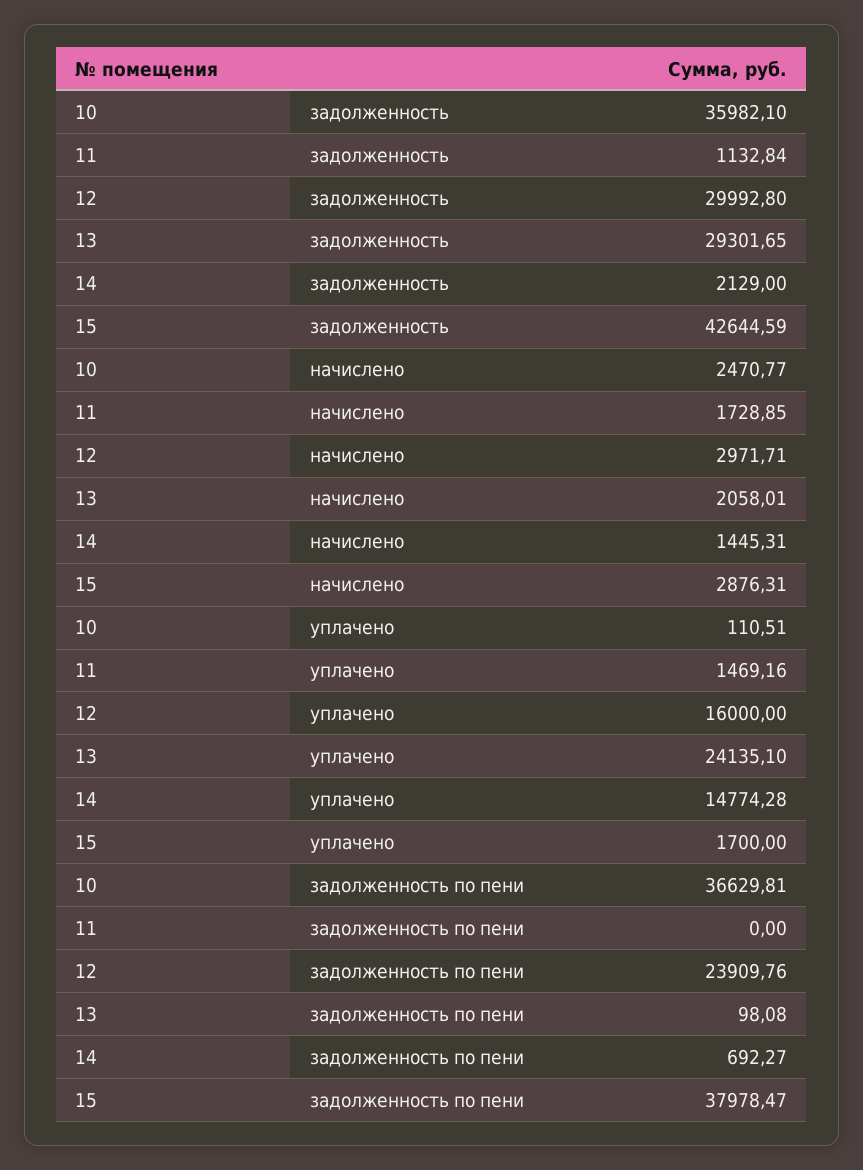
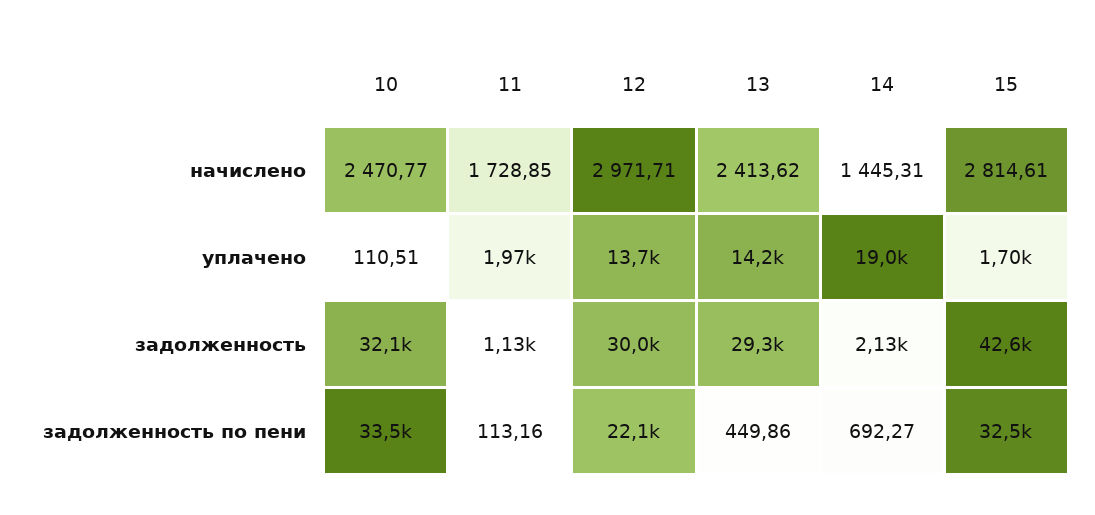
10, задолженность: 35982.1 -> 32100
13, начислено: 2058.01 -> 2413.62
15, начислено: 2876.31 -> 2814.61
11, уплачено: 1469.16 -> 1970
12, уплачено: 16000 -> 13700
13, уплачено: 24135.1 -> 14200
14, уплачено: 14774.28 -> 19000
10, задолженность по пени: 36629.81 -> 33500
11, задолженность по пени: 0 -> 113.16
12, задолженность по пени: 23909.76 -> 22100
13, задолженность по пени: 98.08 -> 449.86
15, задолженность по пени: 37978.47 -> 32500

